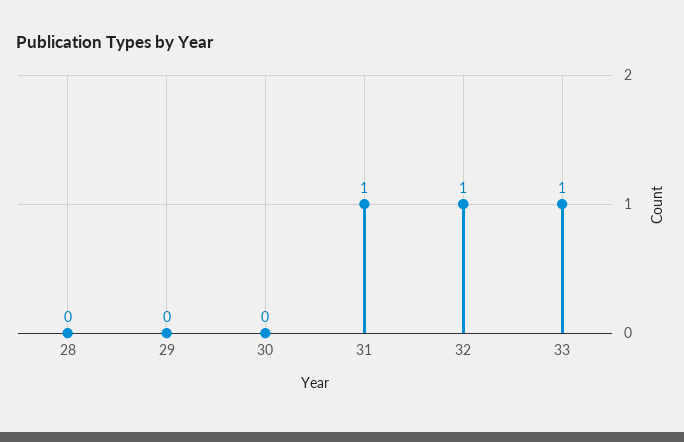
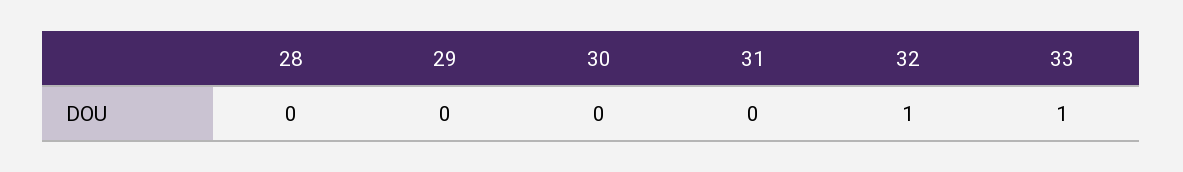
31: 1 -> 0

